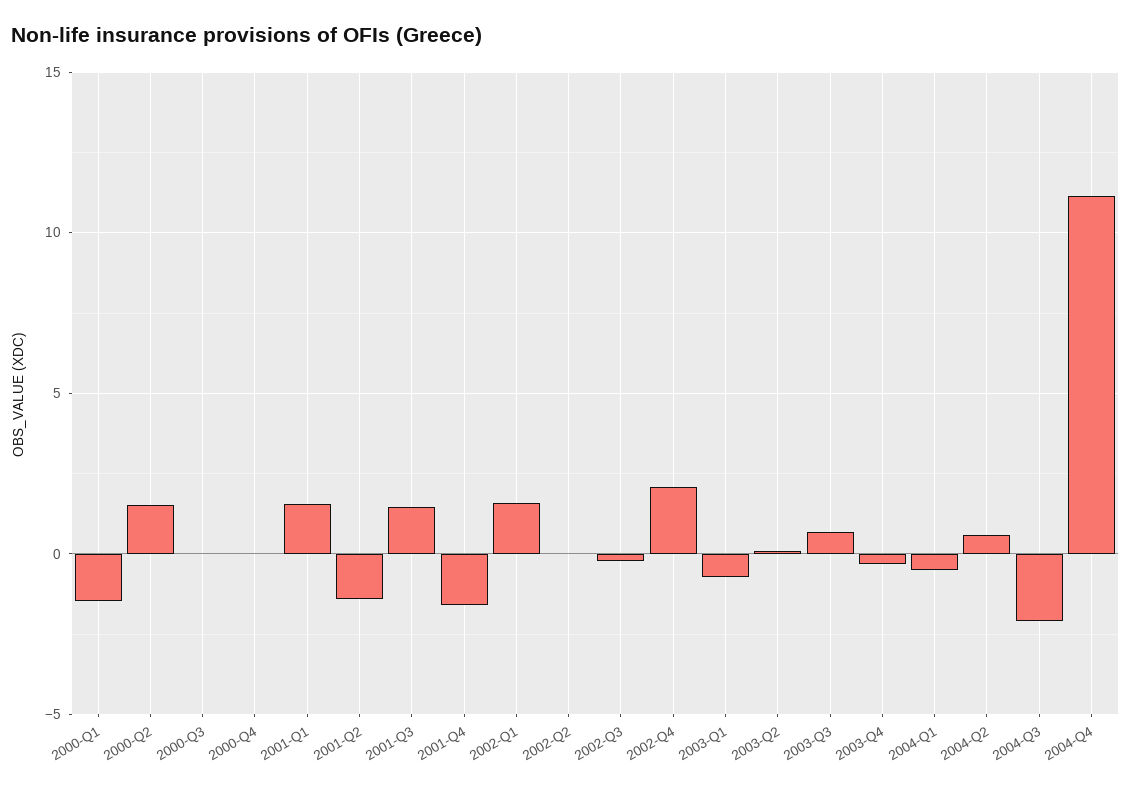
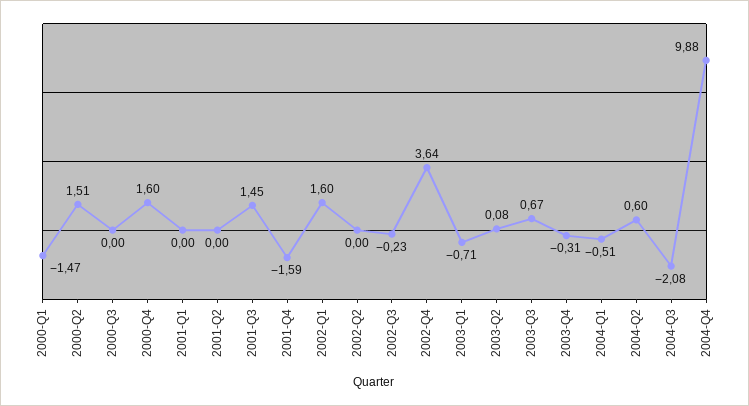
2000-Q4: 0 -> 1.6
2001-Q1: 1.5 -> 0
2001-Q2: -1.5 -> 0
2002-Q4: 2 -> 3.64
2004-Q4: 11 -> 9.88

